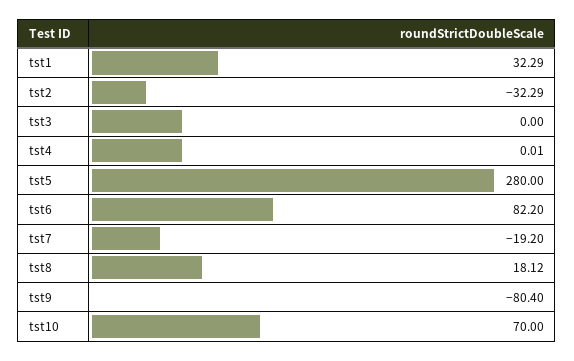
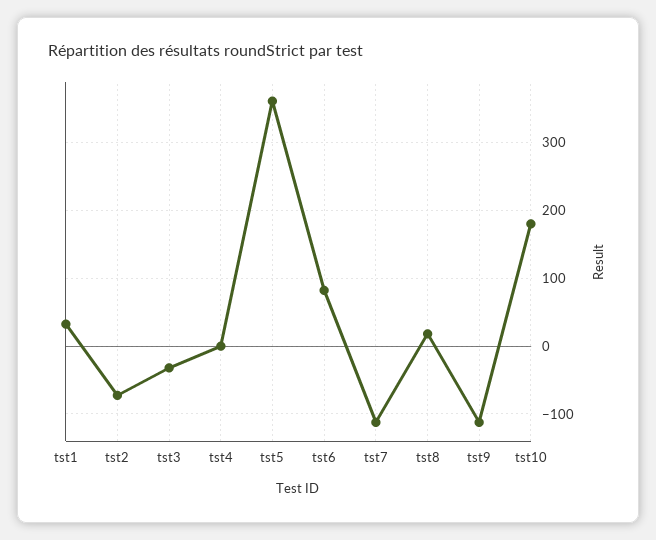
tst2: -32.29 -> -70
tst3: 0 -> -30
tst5: 280 -> 360
tst7: -19.2 -> -110
tst9: -80.4 -> -110
tst10: 70 -> 180

